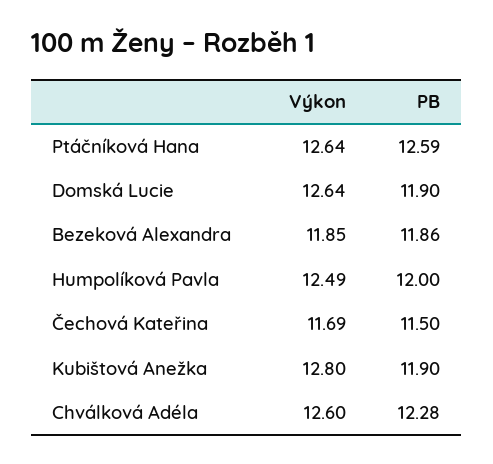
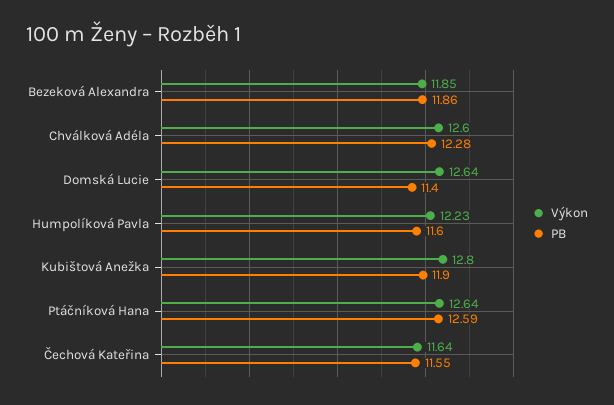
PB, Domská Lucie: 11.9 -> 11.4
Výkon, Humpolíková Pavla: 12.49 -> 12.23
PB, Humpolíková Pavla: 12 -> 11.6
Výkon, Čechová Kateřina: 11.69 -> 11.64
PB, Čechová Kateřina: 11.5 -> 11.55

